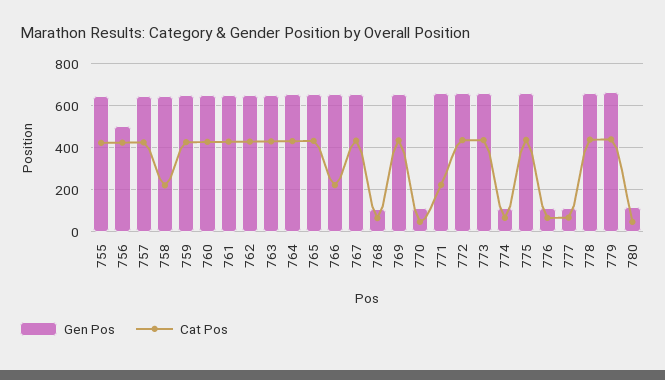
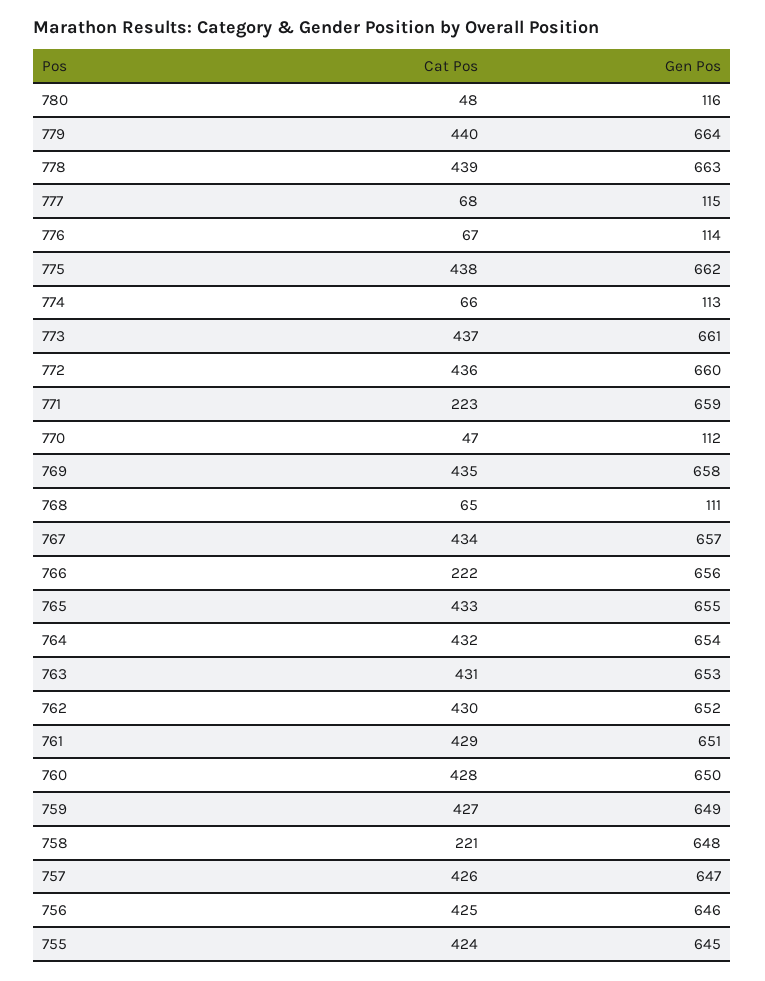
Gen Pos, 756: 500 -> 646

